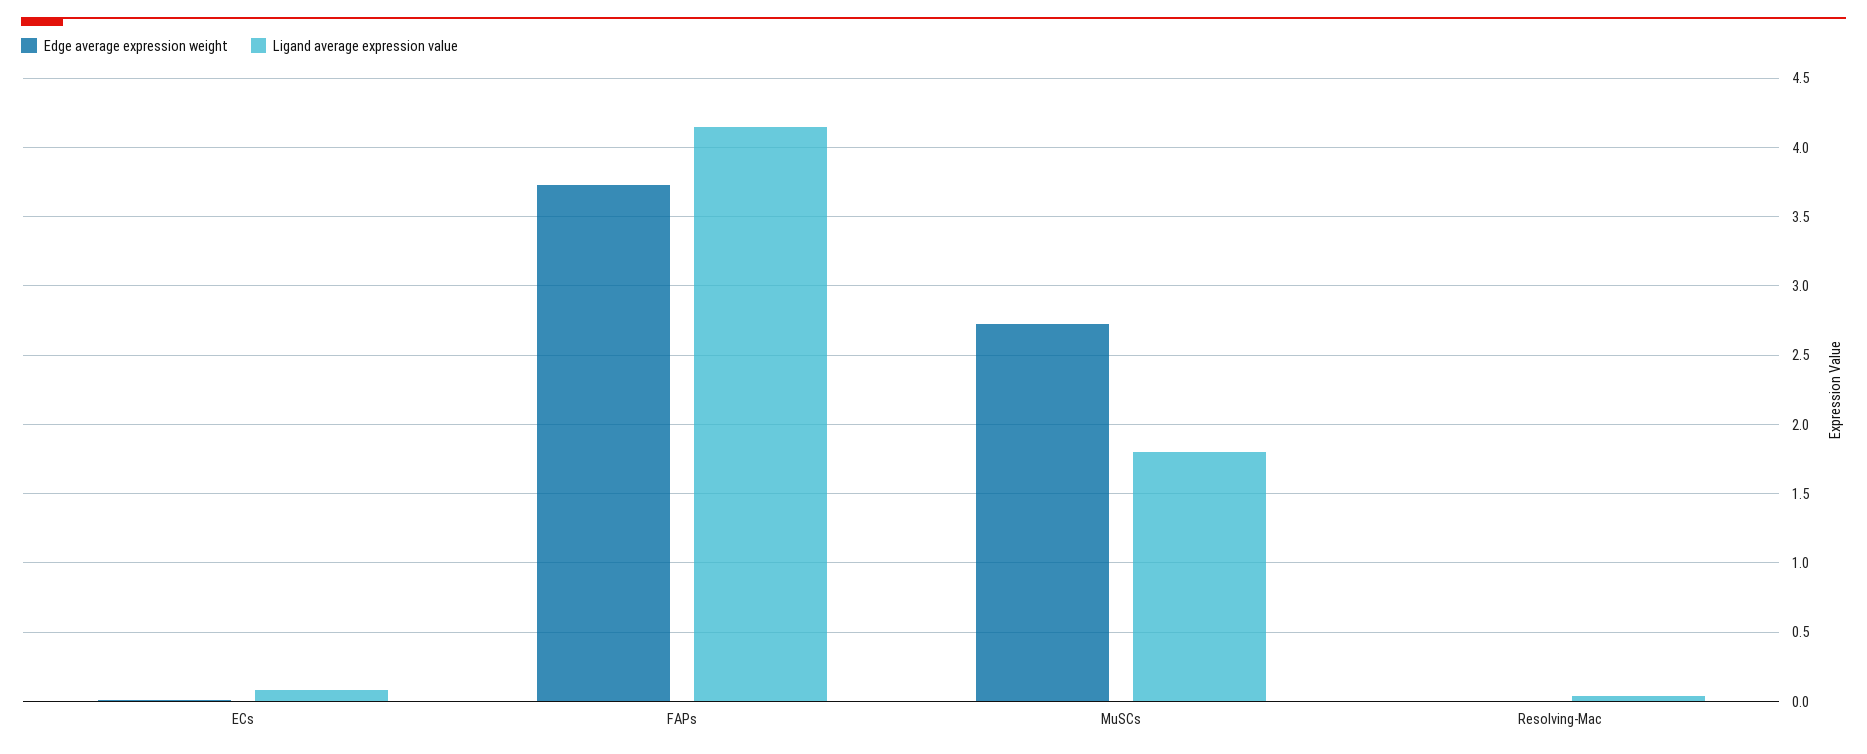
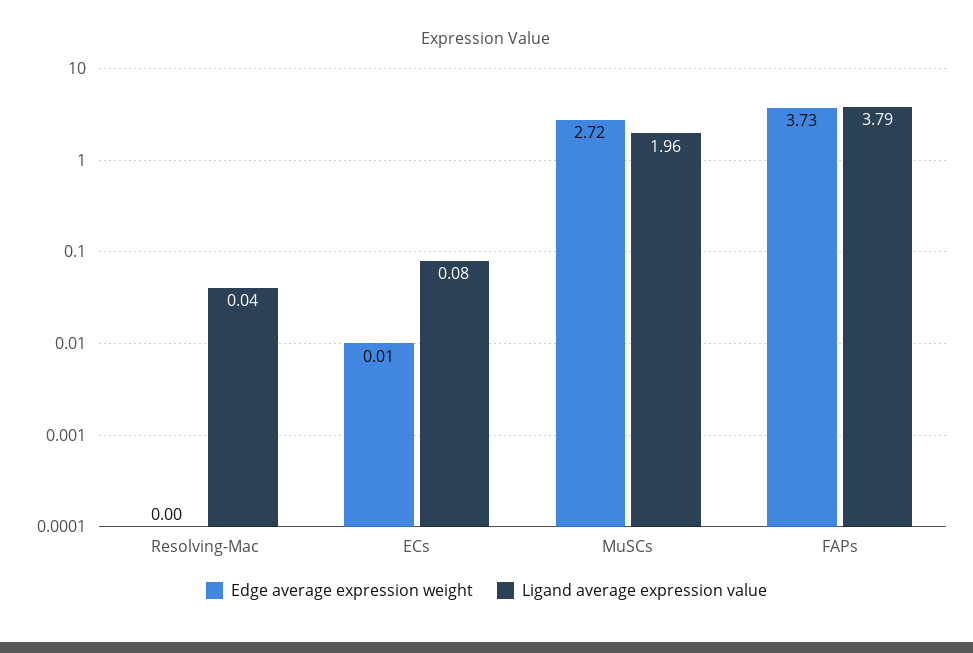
Ligand average expression value, FAPs: 4.15 -> 3.79
Ligand average expression value, MuSCs: 1.8 -> 1.96

